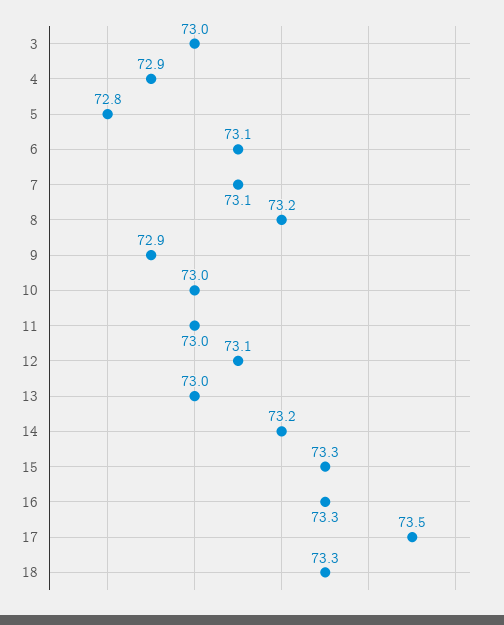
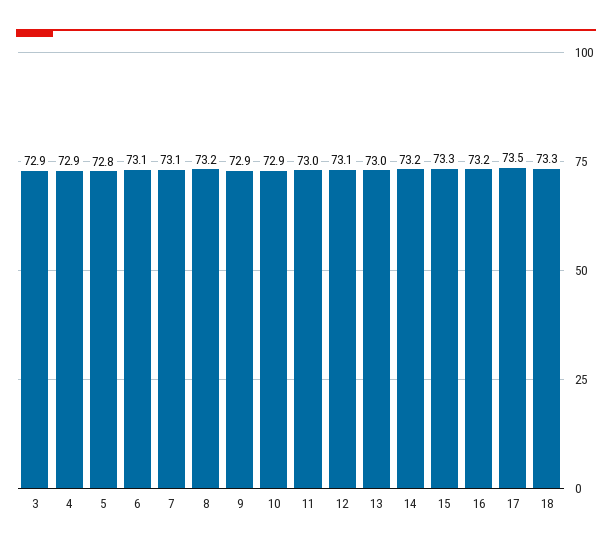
3: 73 -> 72.9
10: 73 -> 72.9
16: 73.3 -> 73.2

